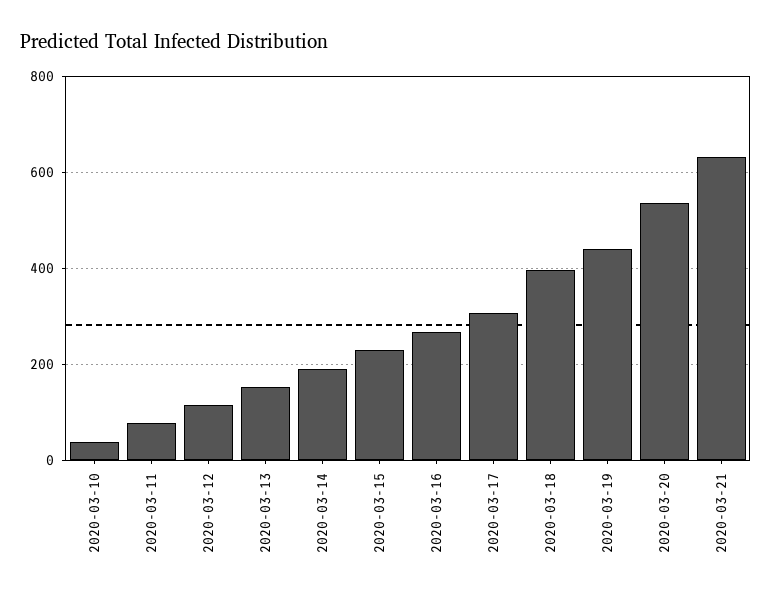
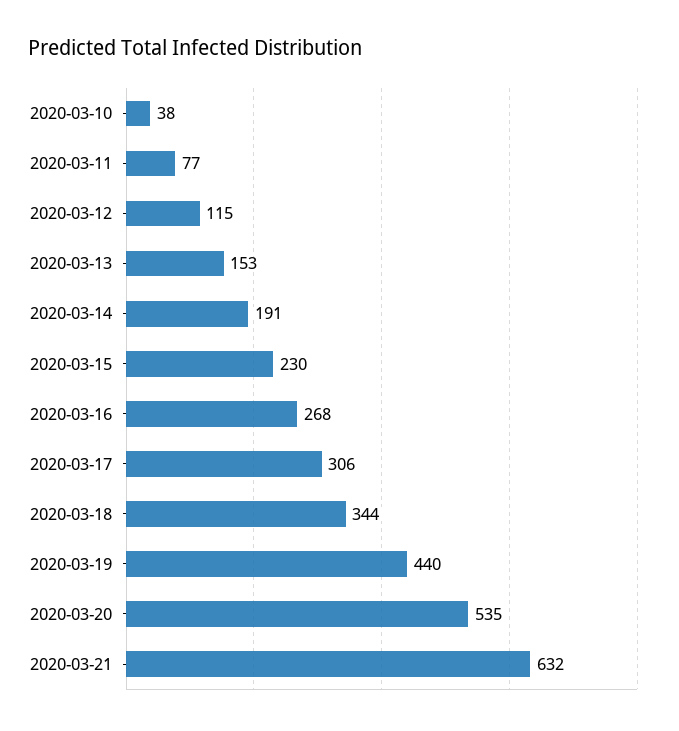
2020-03-18: 400 -> 344

